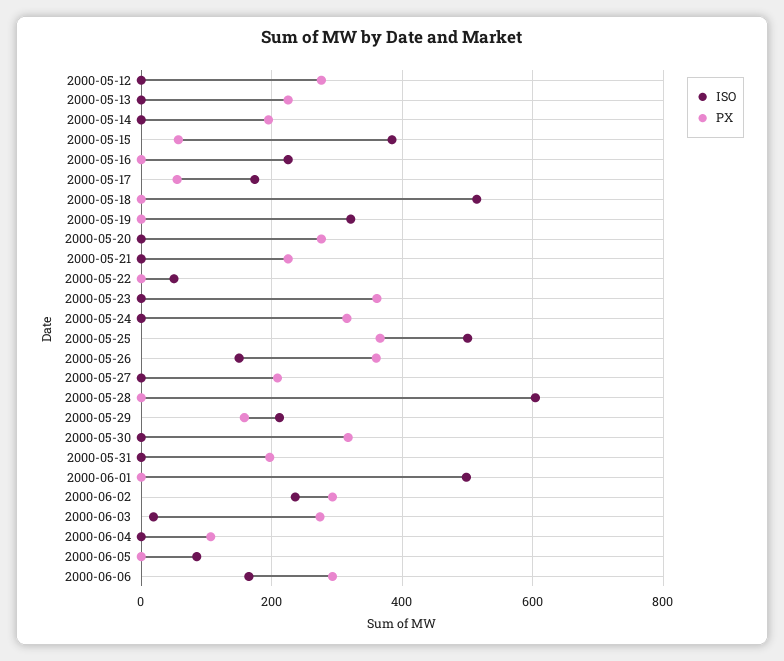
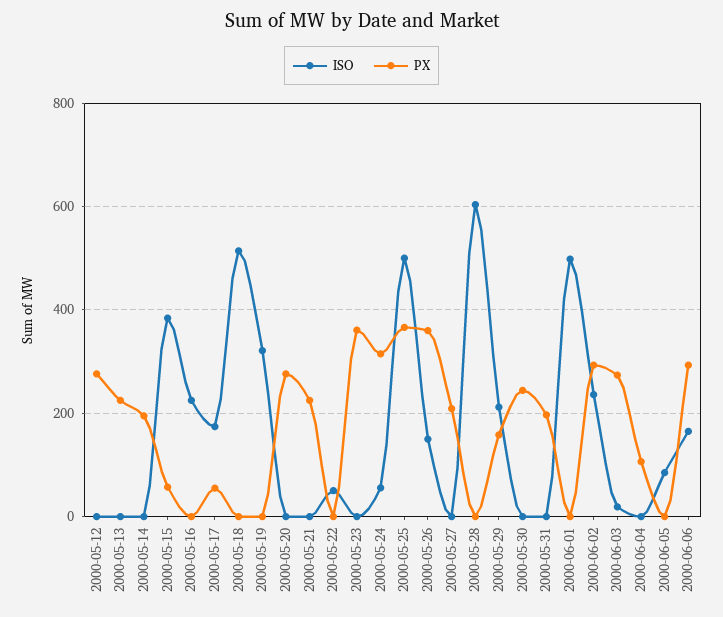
ISO, 2000-05-24: 0 -> 60
PX, 2000-05-30: 320 -> 240

